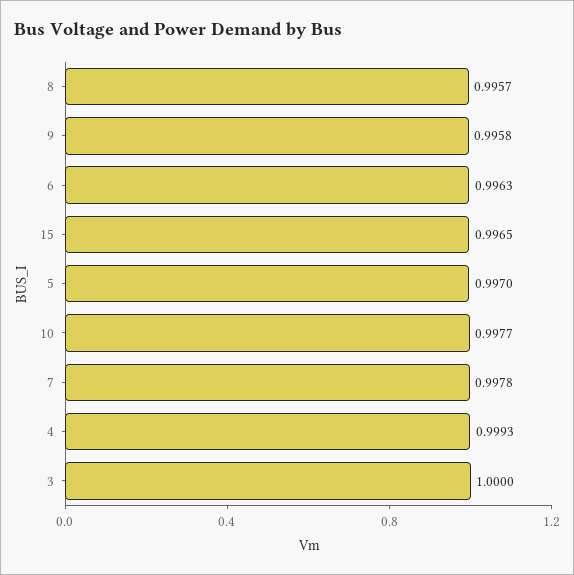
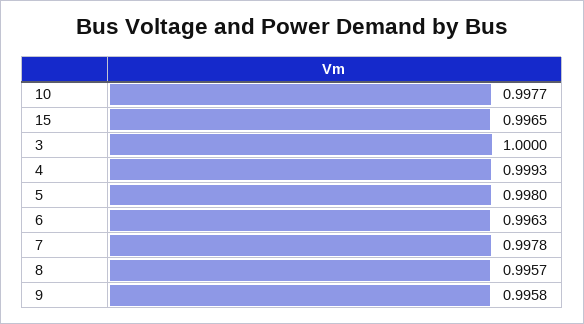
5: 0.997 -> 0.998

